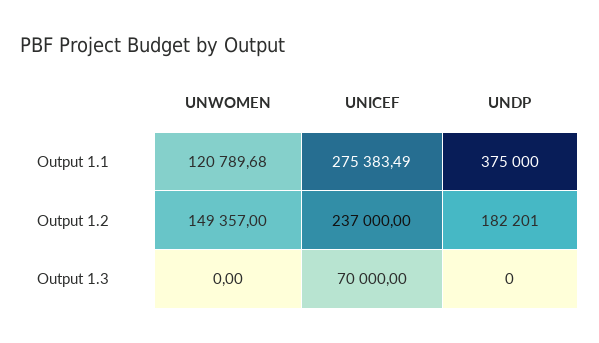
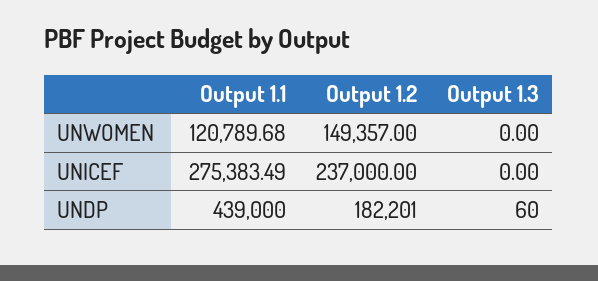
UNDP, Output 1.1: 375000 -> 439000
UNICEF, Output 1.3: 70000 -> 0
UNDP, Output 1.3: 0 -> 60

